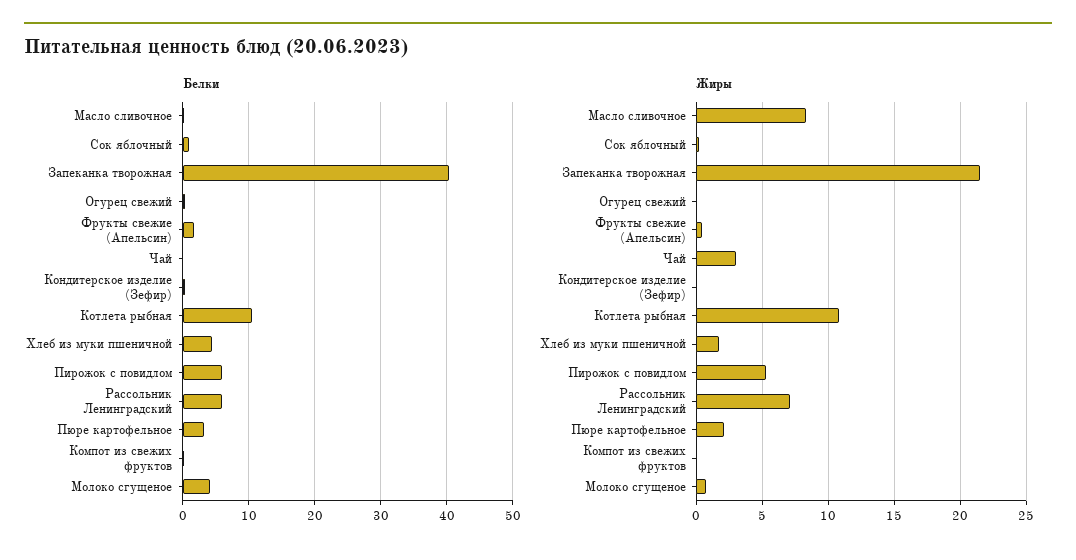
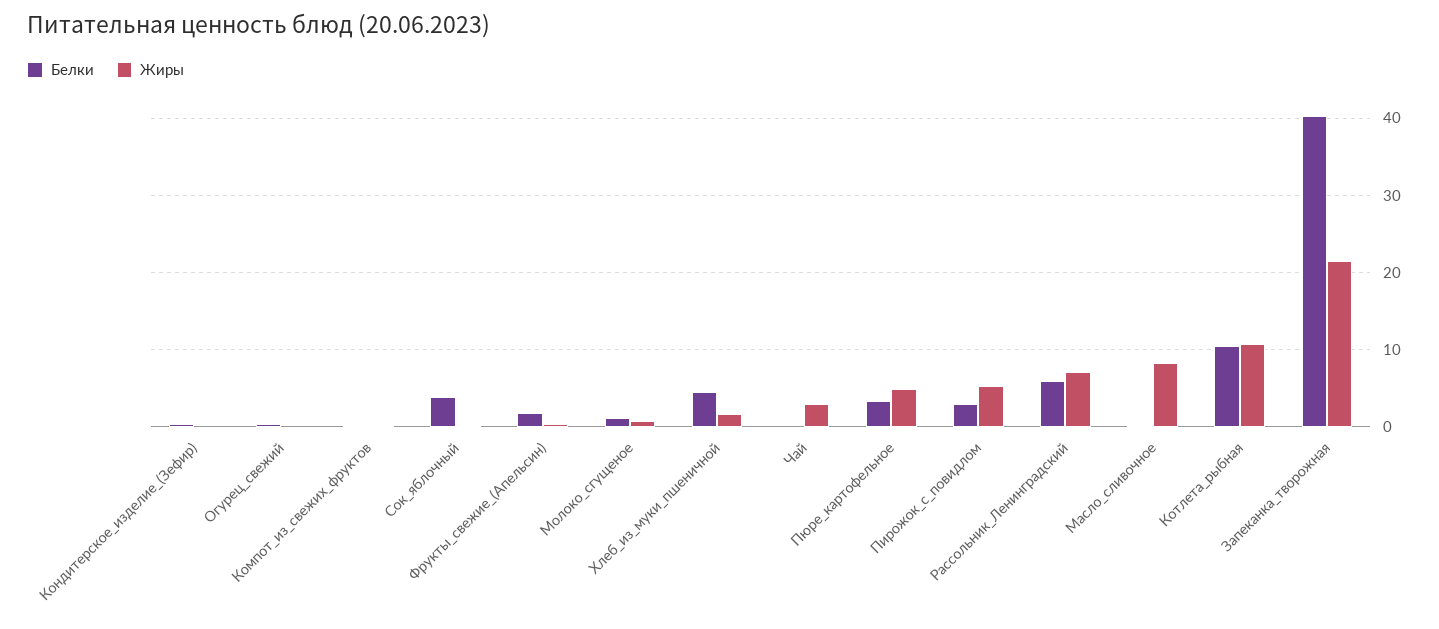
Белки, Сок яблочный: 1 -> 4
Белки, Пирожок с повидлом: 6 -> 3
Белки, Молоко сгущеное: 4 -> 1
Жиры, Пюре картофельное: 2 -> 5

